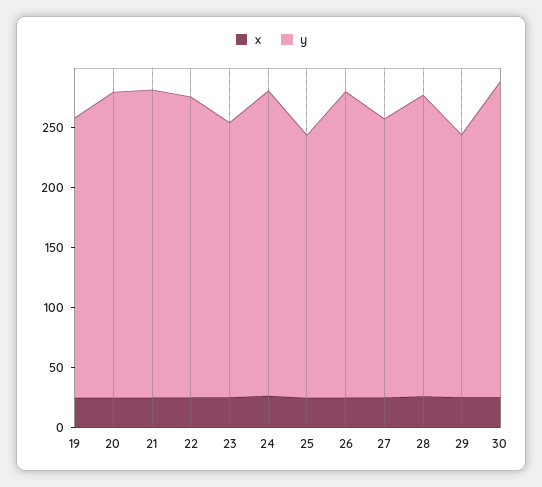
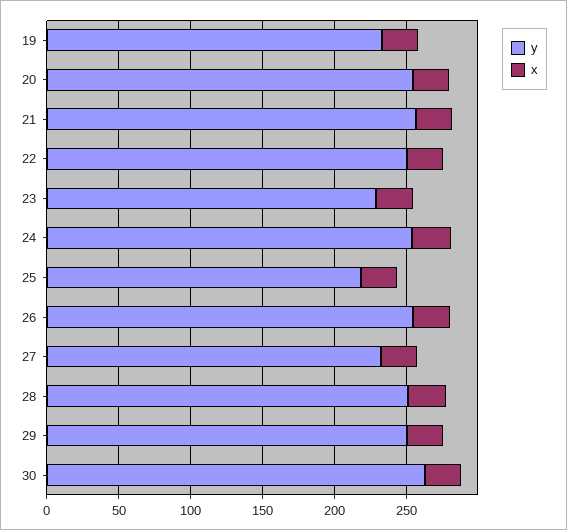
y, 29: 220 -> 250

